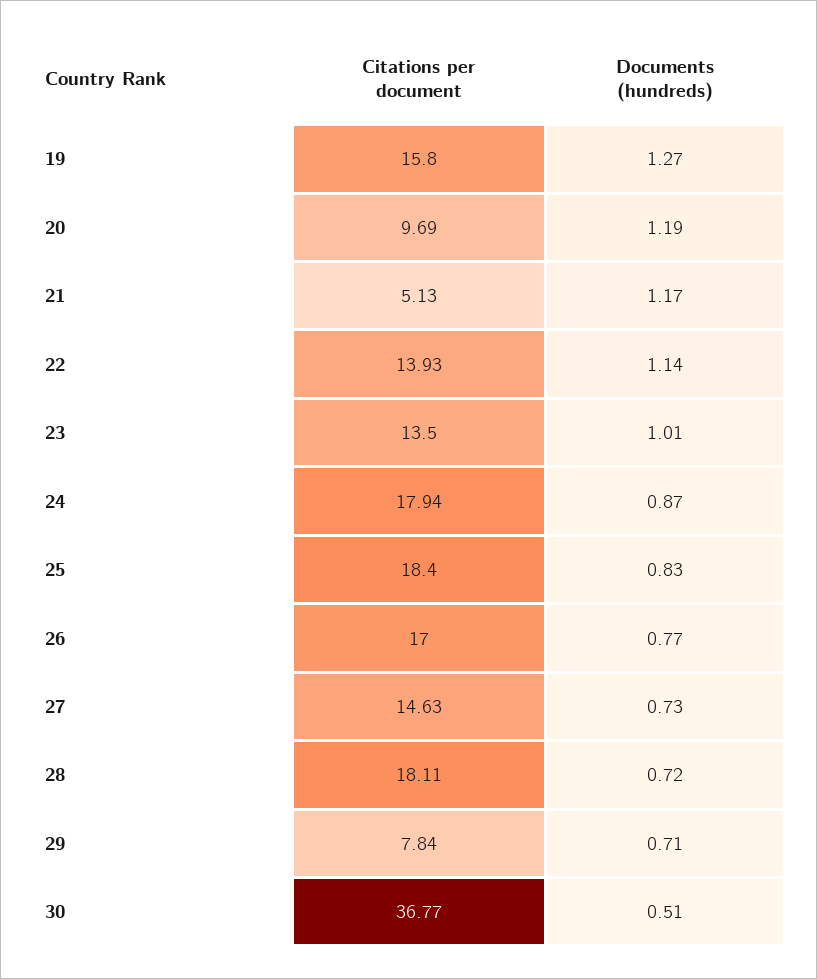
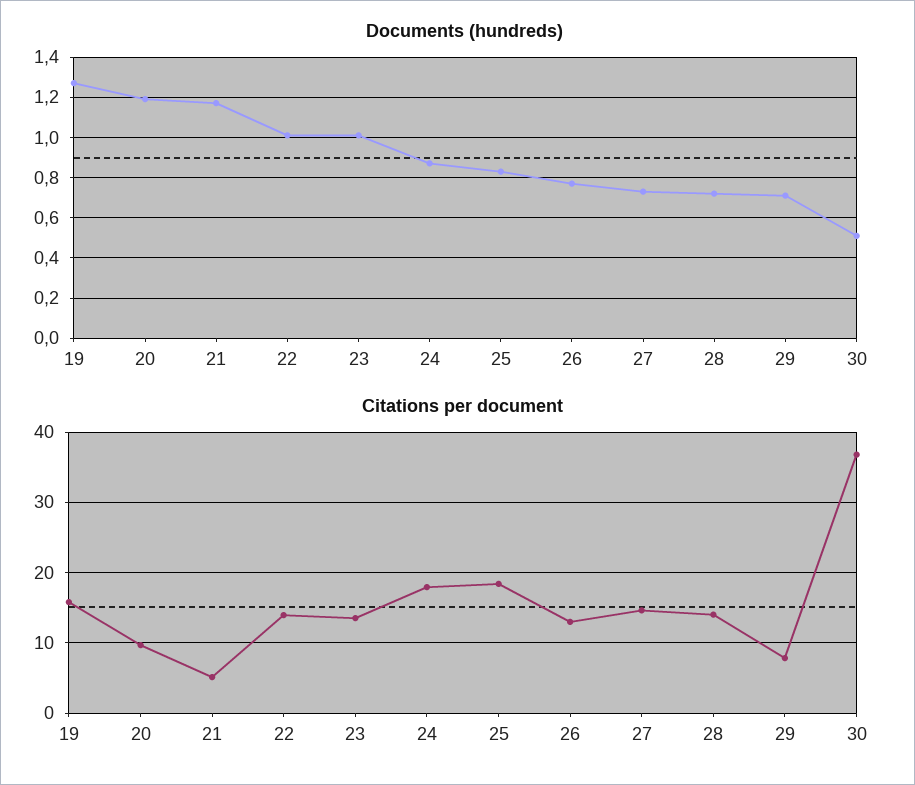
Documents (hundreds), 22: 1.14 -> 1
Citations per document, 26: 17 -> 13
Citations per document, 28: 18.11 -> 14

